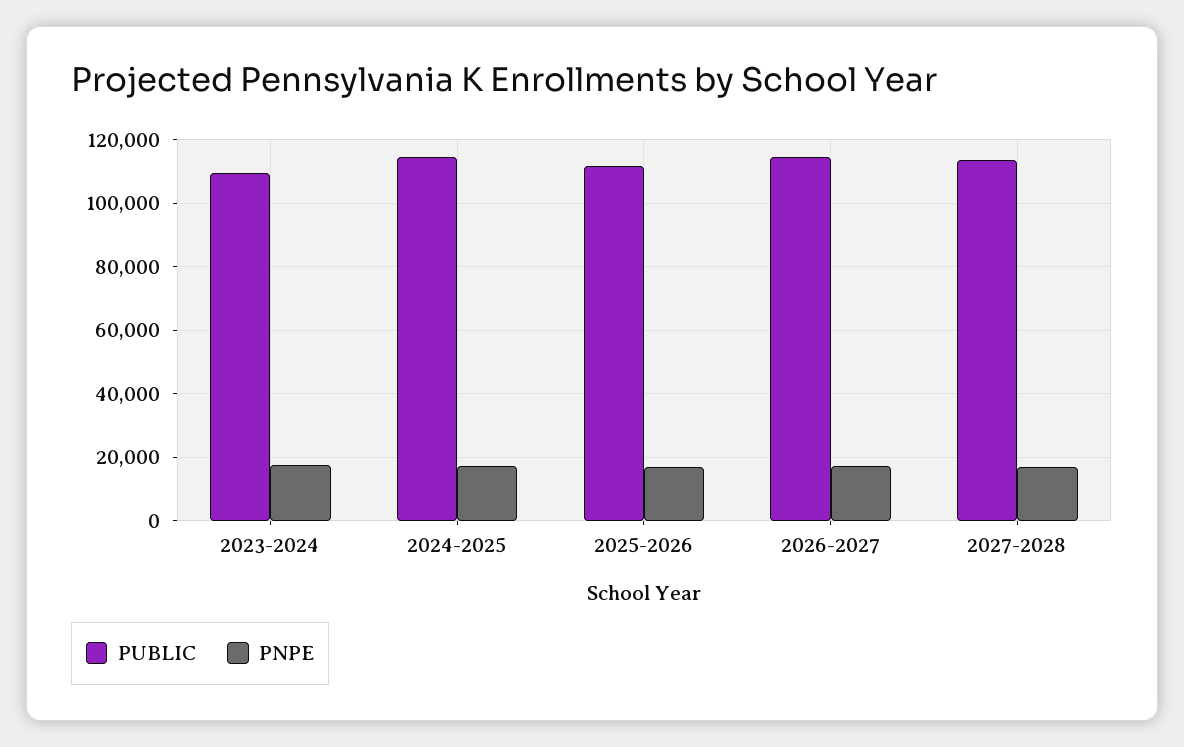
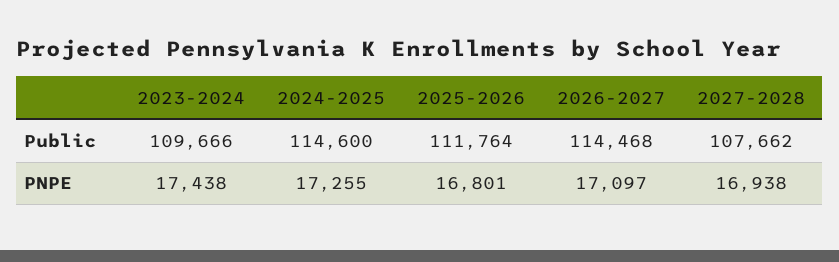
PUBLIC, 2027-2028: 114000 -> 107662

